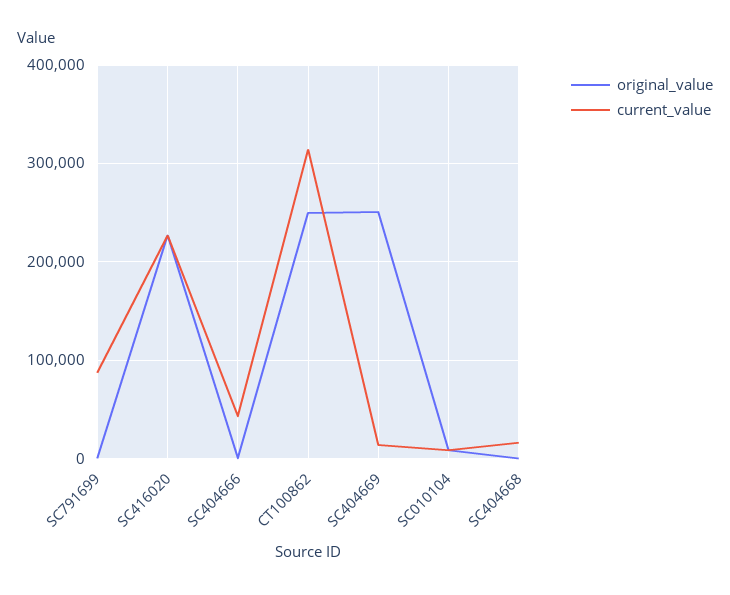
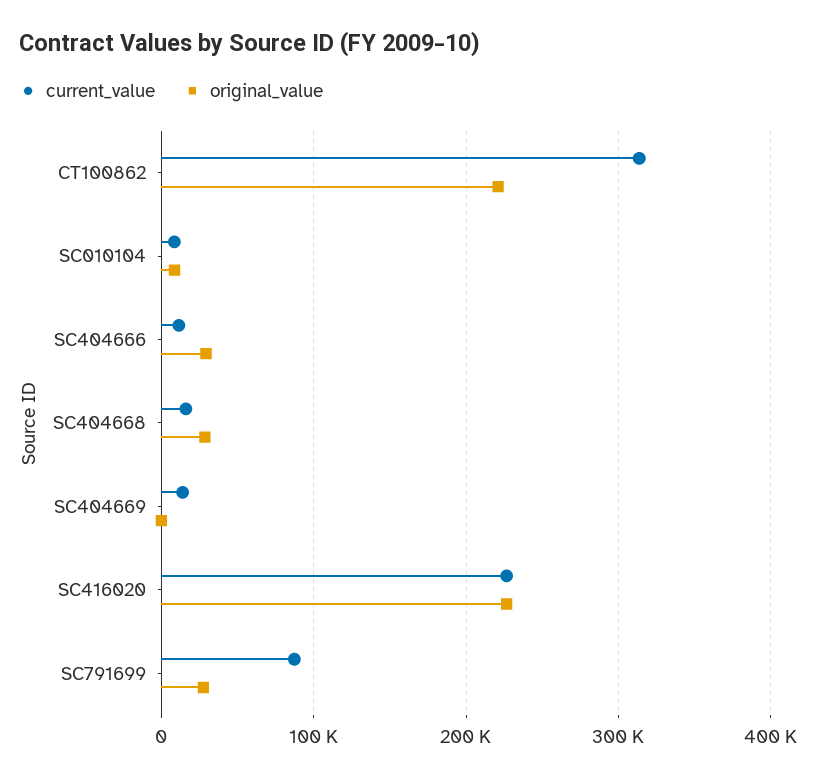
original_value, SC791699: 0 -> 30000
original_value, SC404666: 0 -> 30000
current_value, SC404666: 40000 -> 10000
original_value, CT100862: 250000 -> 220000
original_value, SC404669: 250000 -> 0
original_value, SC404668: 0 -> 30000

